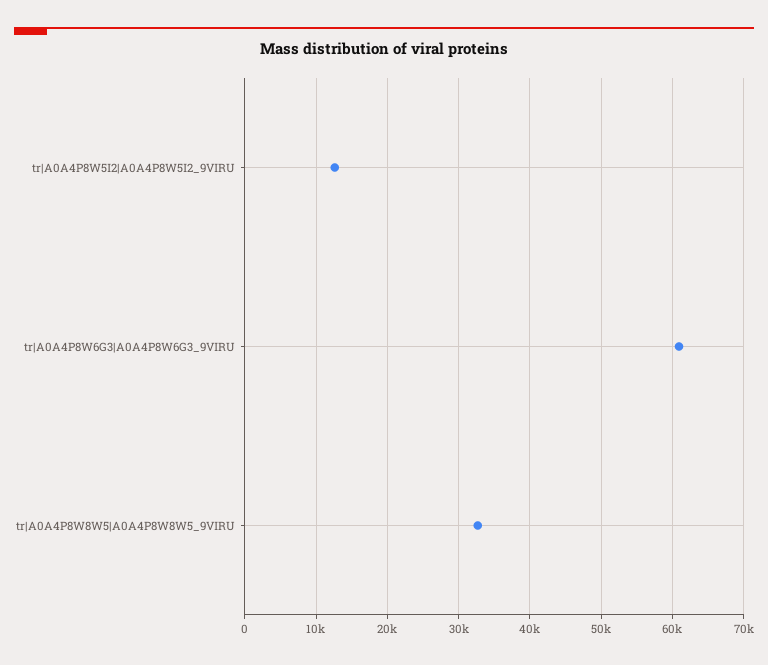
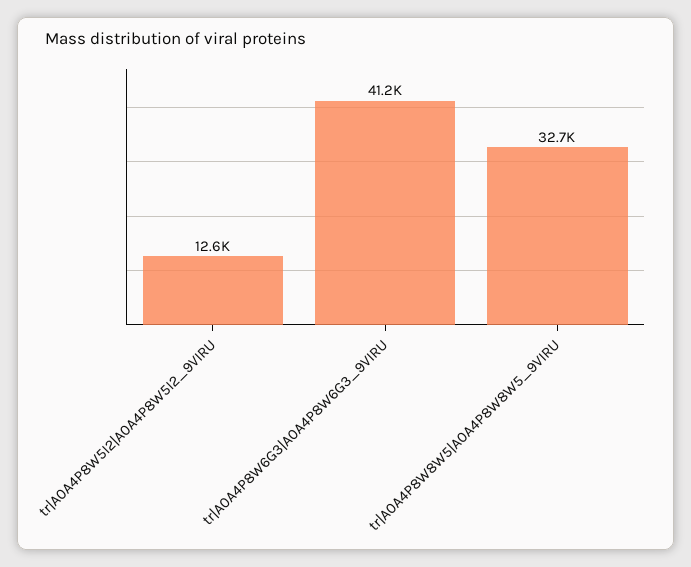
tr|A0A4P8W6G3|A0A4P8W6G3_9VIRU: 61000 -> 41200

